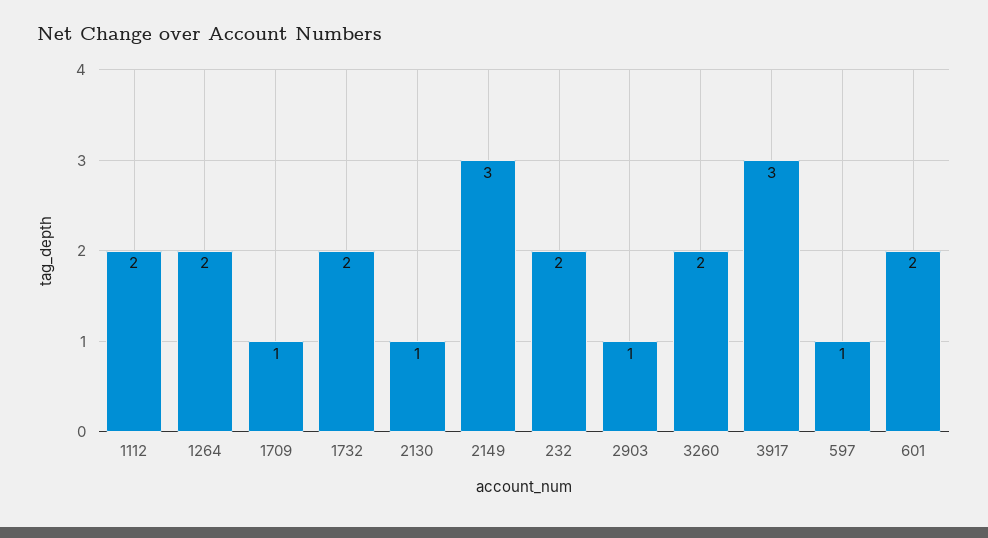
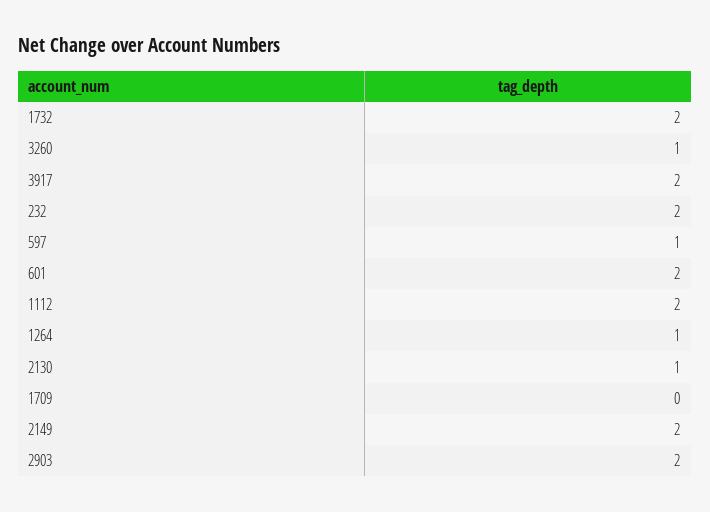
1264: 2 -> 1
1709: 1 -> 0
2149: 3 -> 2
2903: 1 -> 2
3260: 2 -> 1
3917: 3 -> 2

